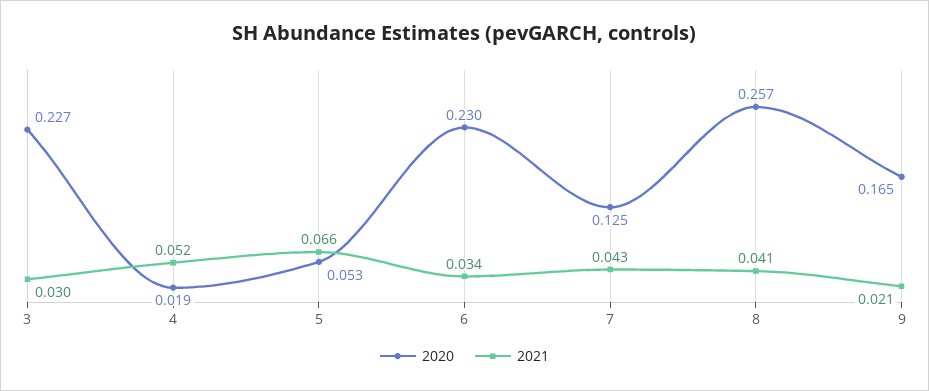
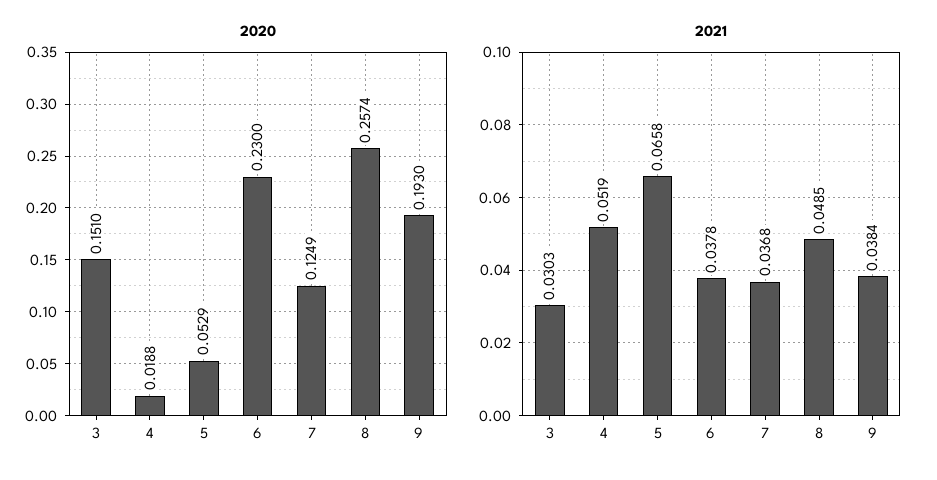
2020, 3: 0.227 -> 0.151
2021, 6: 0.034 -> 0.0378
2021, 7: 0.043 -> 0.0368
2021, 8: 0.041 -> 0.0485
2020, 9: 0.165 -> 0.193
2021, 9: 0.021 -> 0.0384

